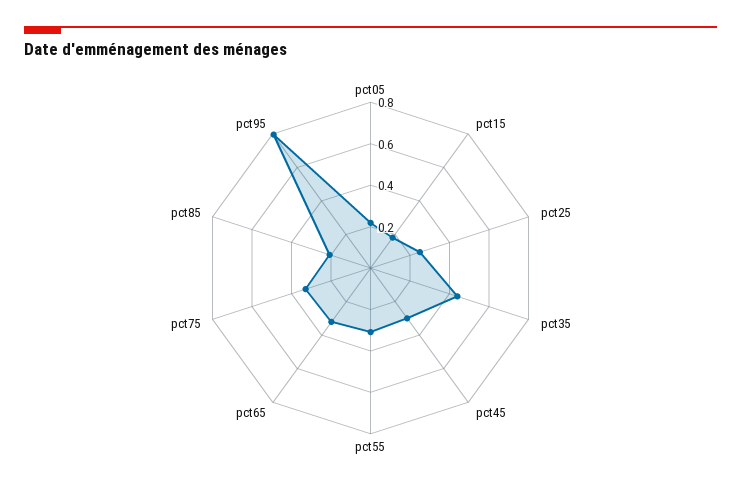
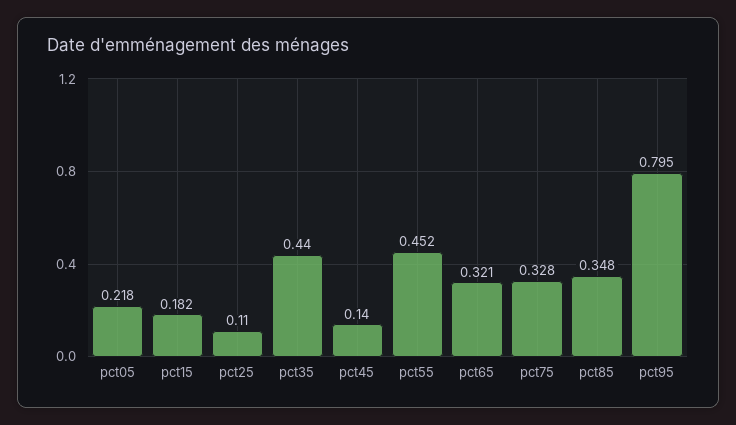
pct25: 0.25 -> 0.11
pct45: 0.3 -> 0.14
pct55: 0.3 -> 0.452
pct85: 0.2 -> 0.348

